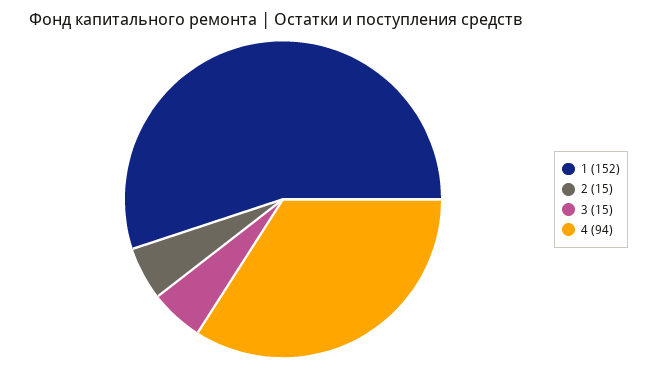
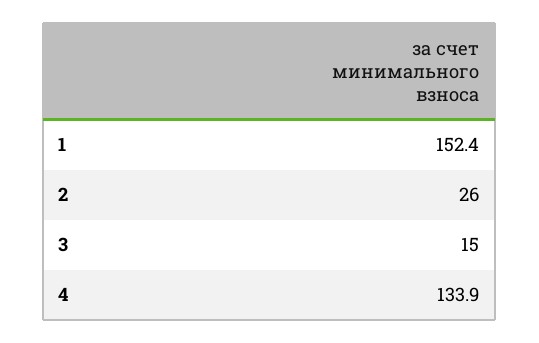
2: 15 -> 26
4: 94 -> 133.9

